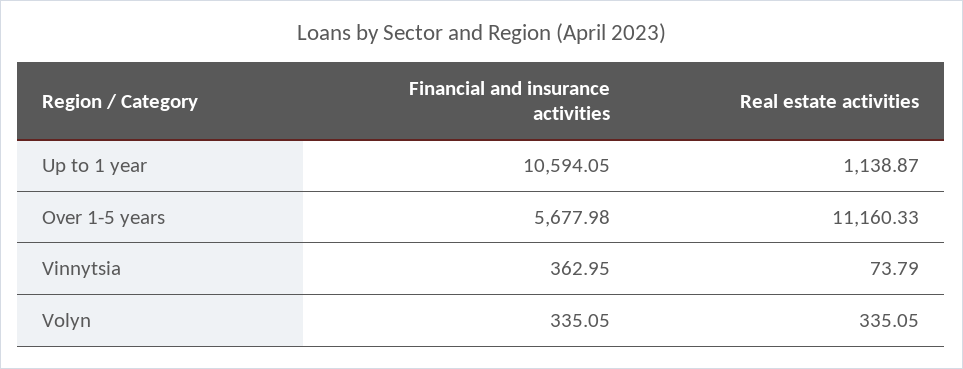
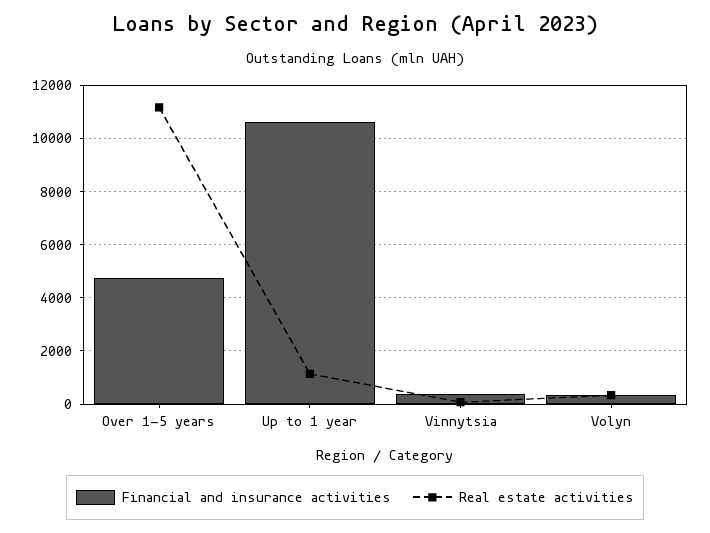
Financial and insurance activities, Over 1-5 years: 5677.98 -> 4750

